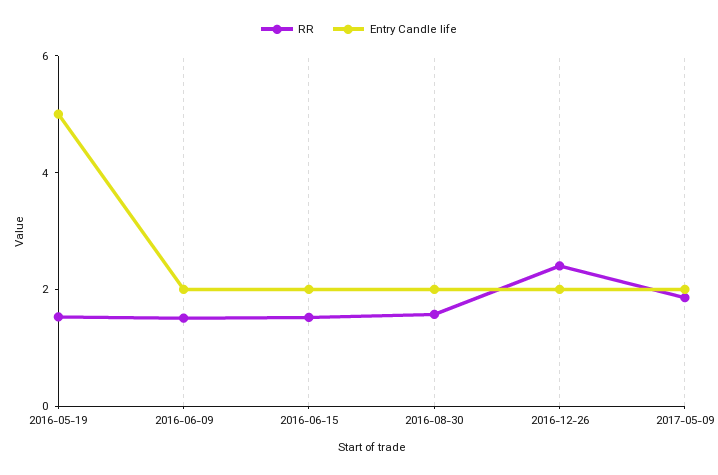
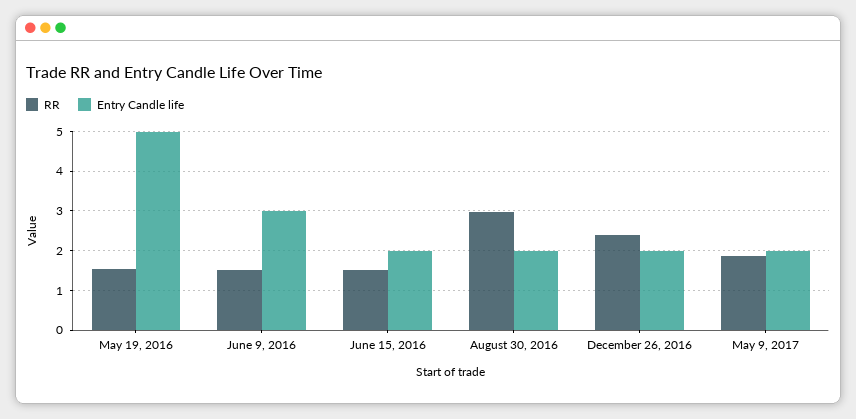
Entry Candle life, 2016-06-09: 2 -> 3
RR, 2016-08-30: 1.5 -> 3

